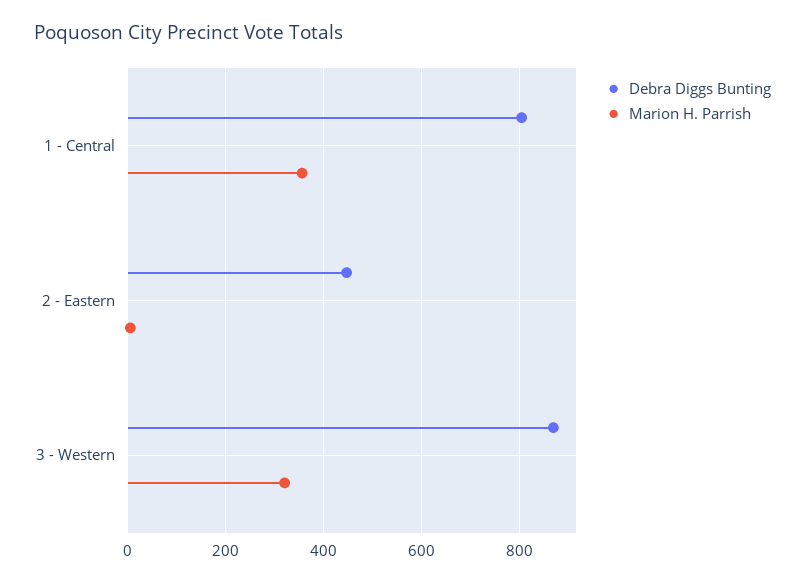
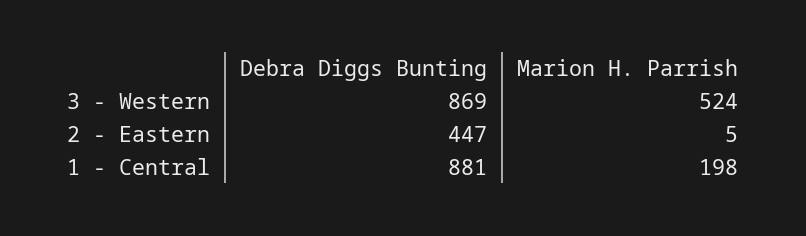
Debra Diggs Bunting, 1 - Central: 800 -> 881
Marion H. Parrish, 1 - Central: 360 -> 198
Marion H. Parrish, 3 - Western: 320 -> 524

